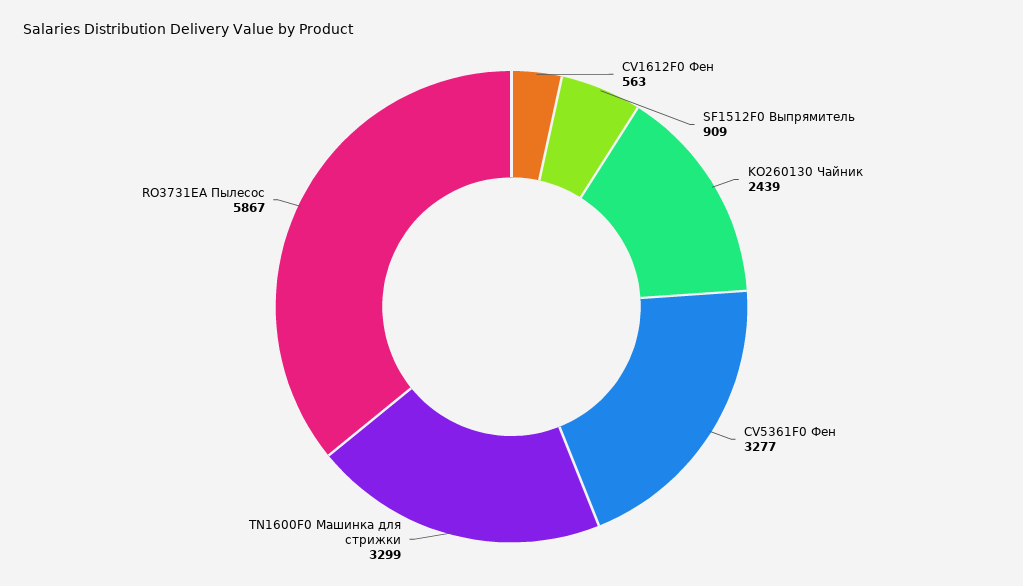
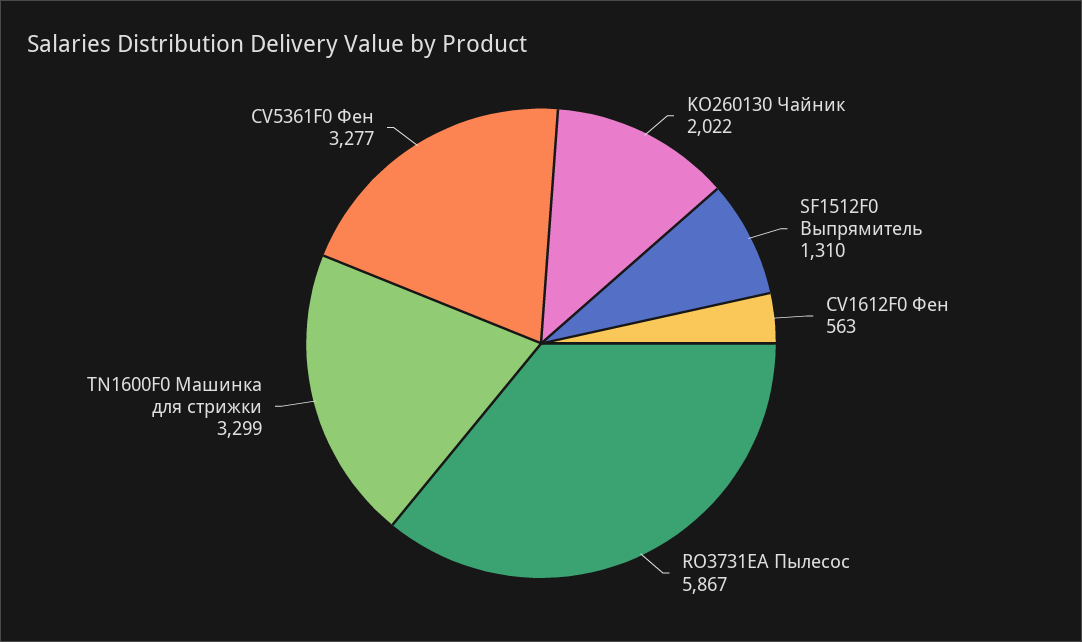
SF1512F0 Выпрямитель: 909 -> 1310
KO260130 Чайник: 2439 -> 2022

